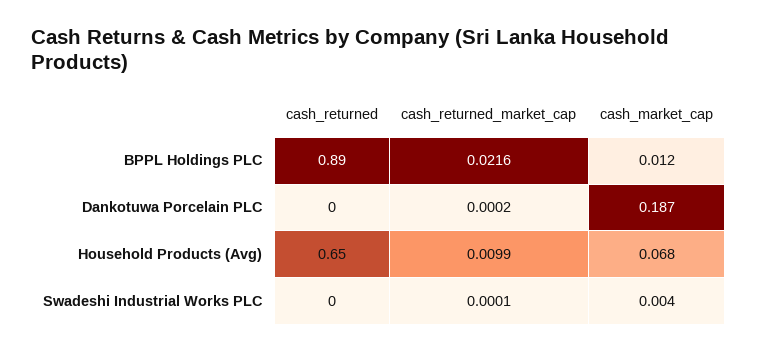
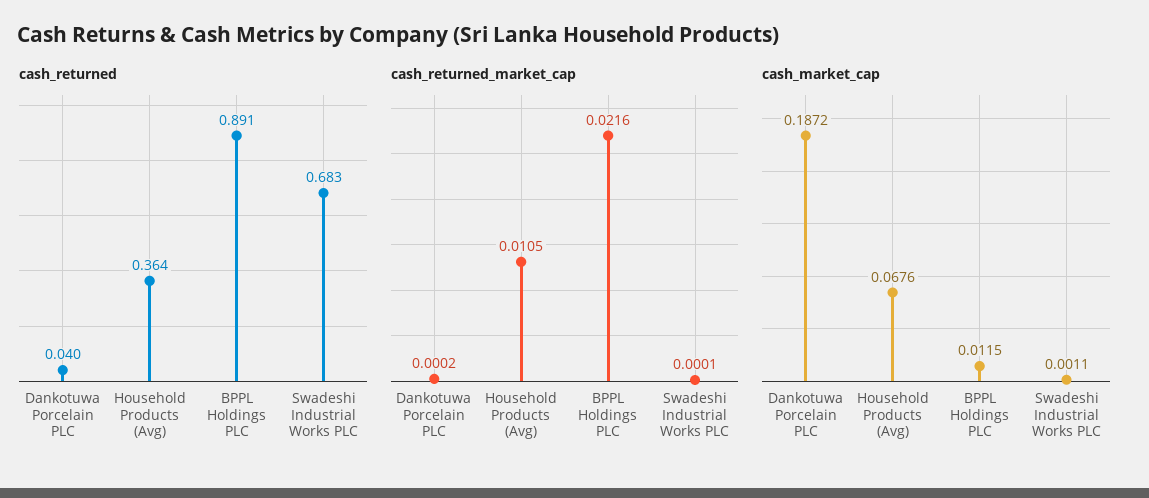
cash_returned, Dankotuwa Porcelain PLC: 0 -> 0.04
cash_returned, Household Products (Avg): 0.65 -> 0.364
cash_returned_market_cap, Household Products (Avg): 0.0099 -> 0.0105
cash_returned, Swadeshi Industrial Works PLC: 0 -> 0.683
cash_market_cap, Swadeshi Industrial Works PLC: 0.004 -> 0.0011

